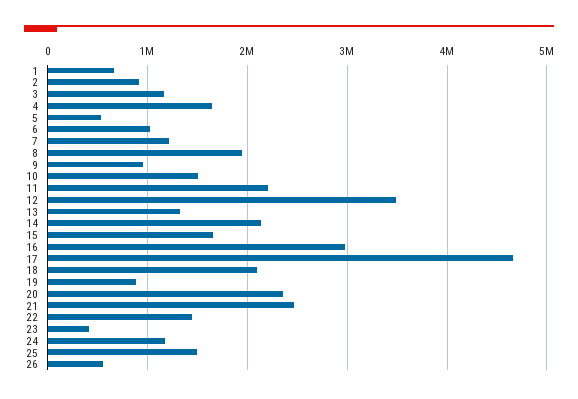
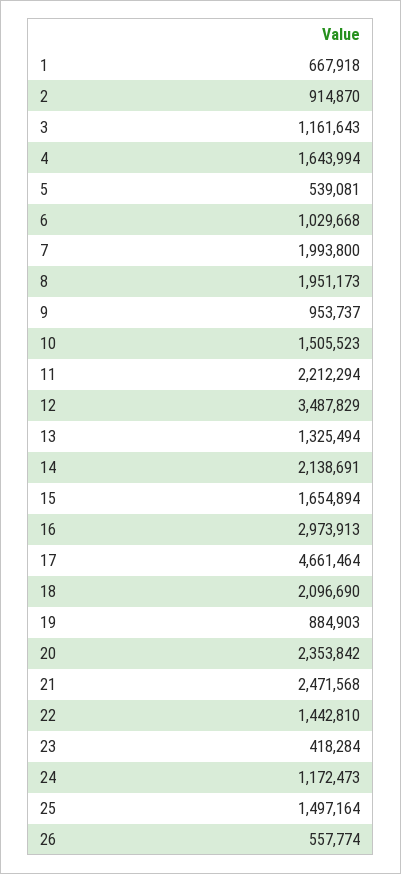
7: 1200000 -> 1993800

